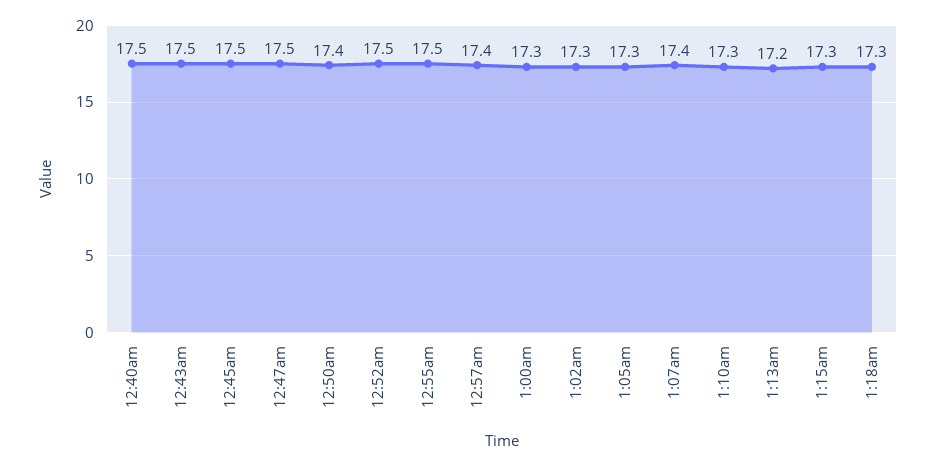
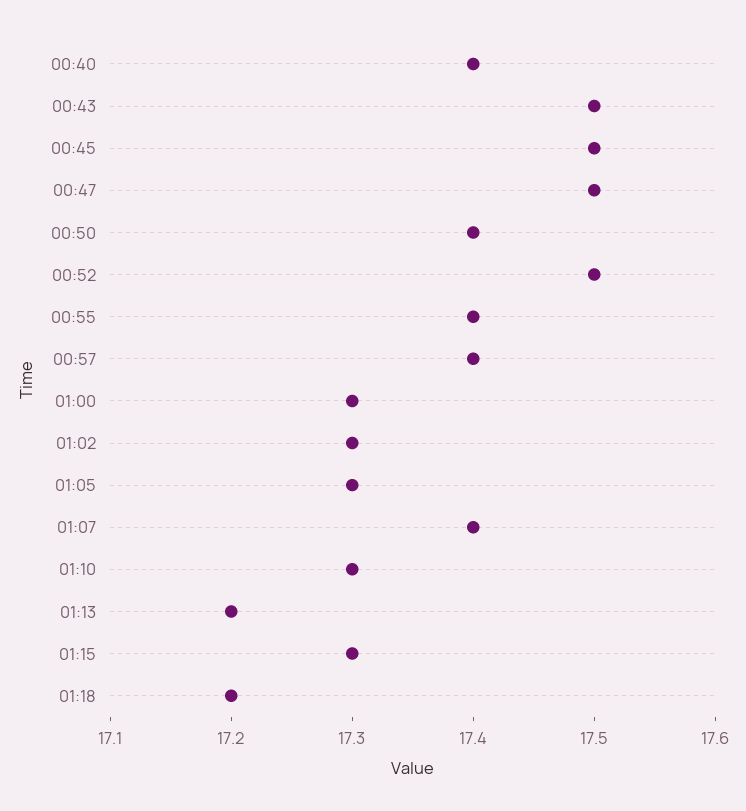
12:40am: 17.5 -> 17.4
12:55am: 17.5 -> 17.4
1:18am: 17.3 -> 17.2

